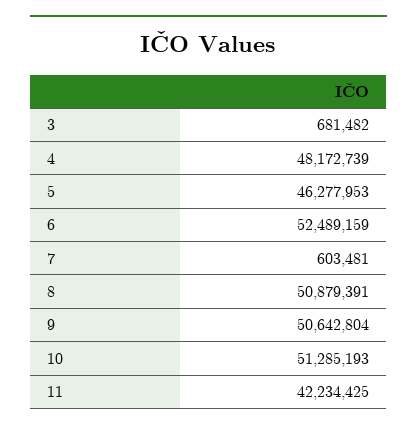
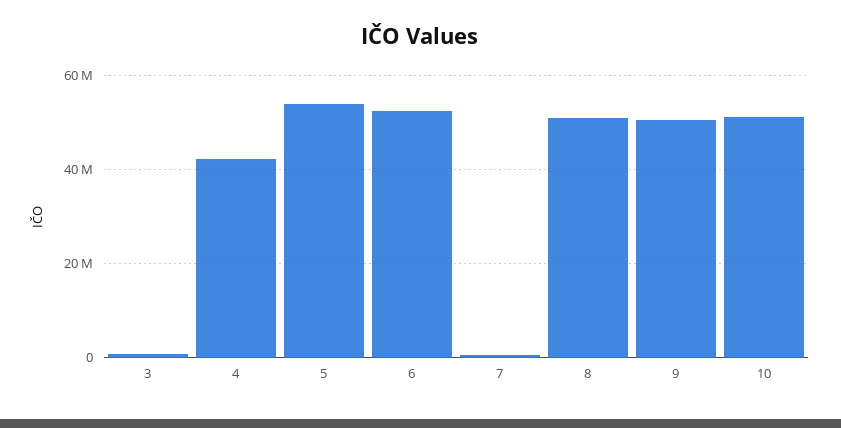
4: 48172739 -> 42000000
5: 46277953 -> 54000000
11: 42234425 -> none

